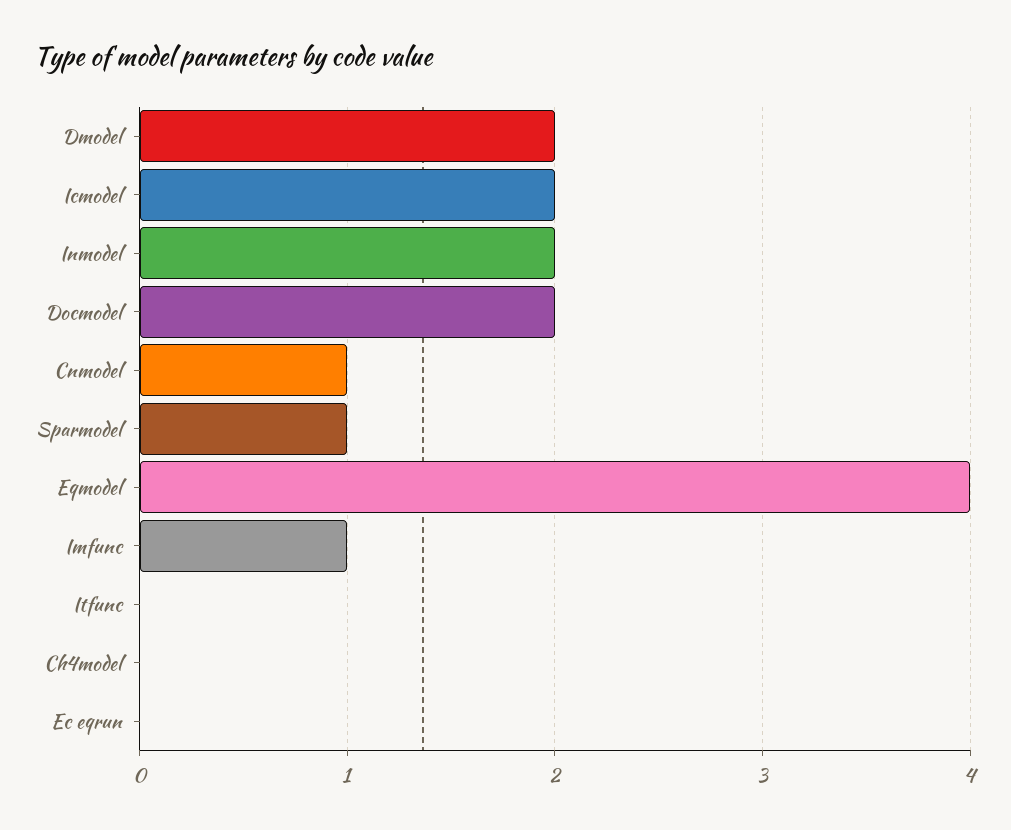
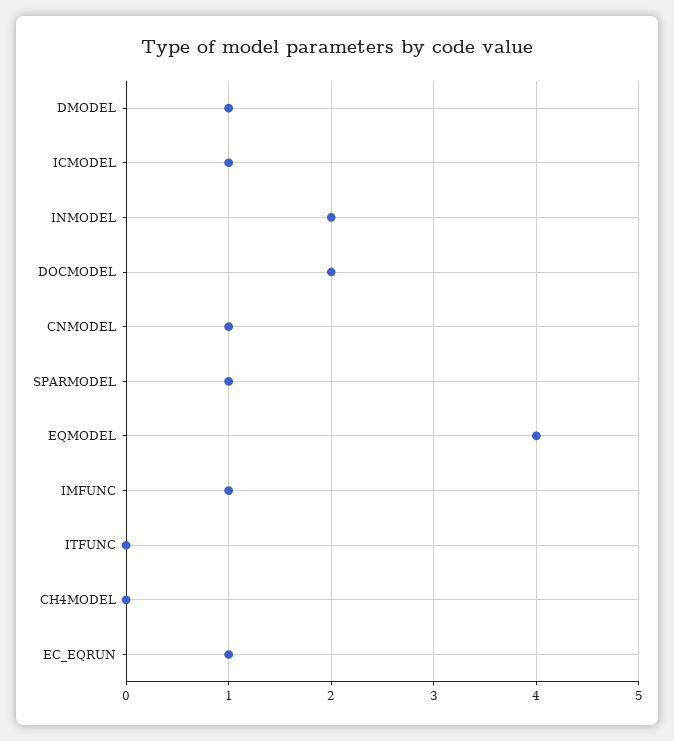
Dmodel: 2 -> 1
Icmodel: 2 -> 1
Ec eqrun: 0 -> 1

